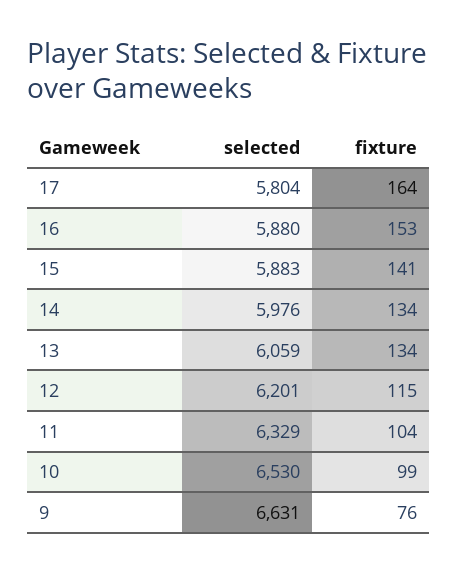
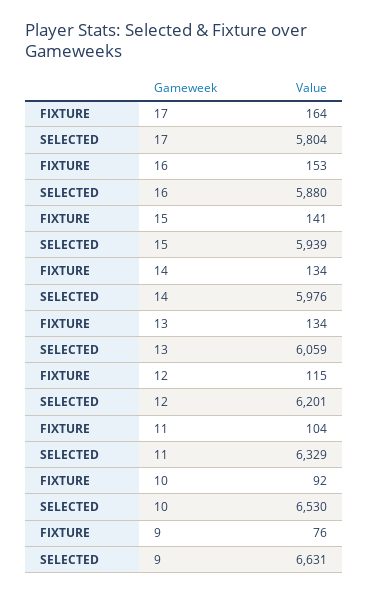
selected, 15: 5883 -> 5939
fixture, 10: 99 -> 92

